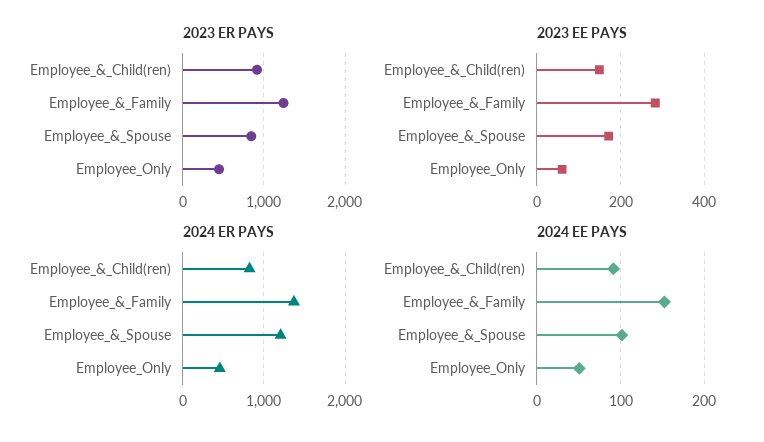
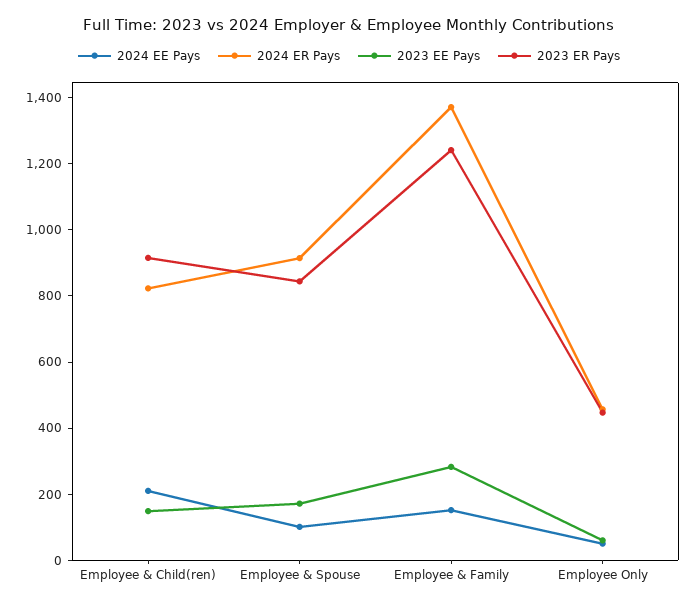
2024 ER PAYS, Employee_&_Spouse: 1200 -> 900
2024 EE PAYS, Employee_&_Child(ren): 90 -> 200

